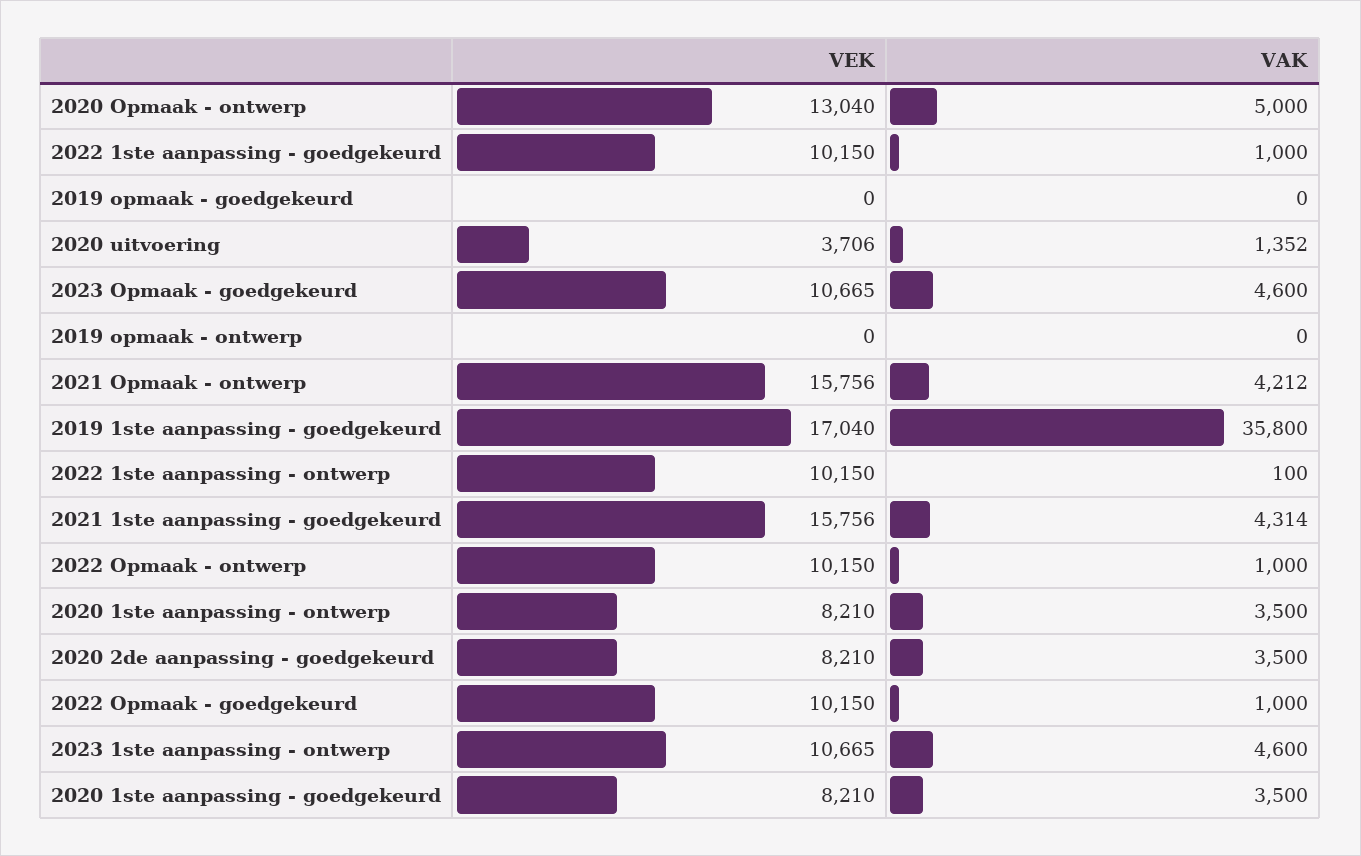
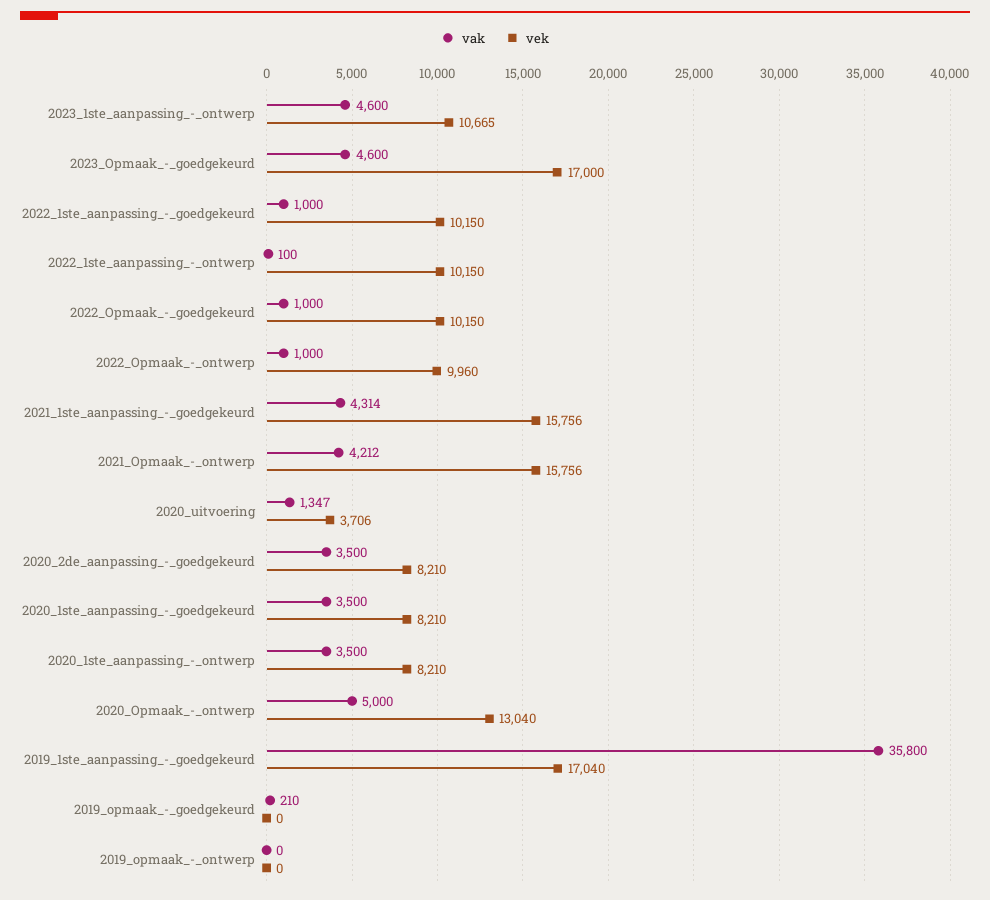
VAK, 2019 opmaak - goedgekeurd: 0 -> 210
VAK, 2020 uitvoering: 1352 -> 1347
VEK, 2023 Opmaak - goedgekeurd: 10665 -> 17000
VEK, 2022 Opmaak - ontwerp: 10150 -> 9960

